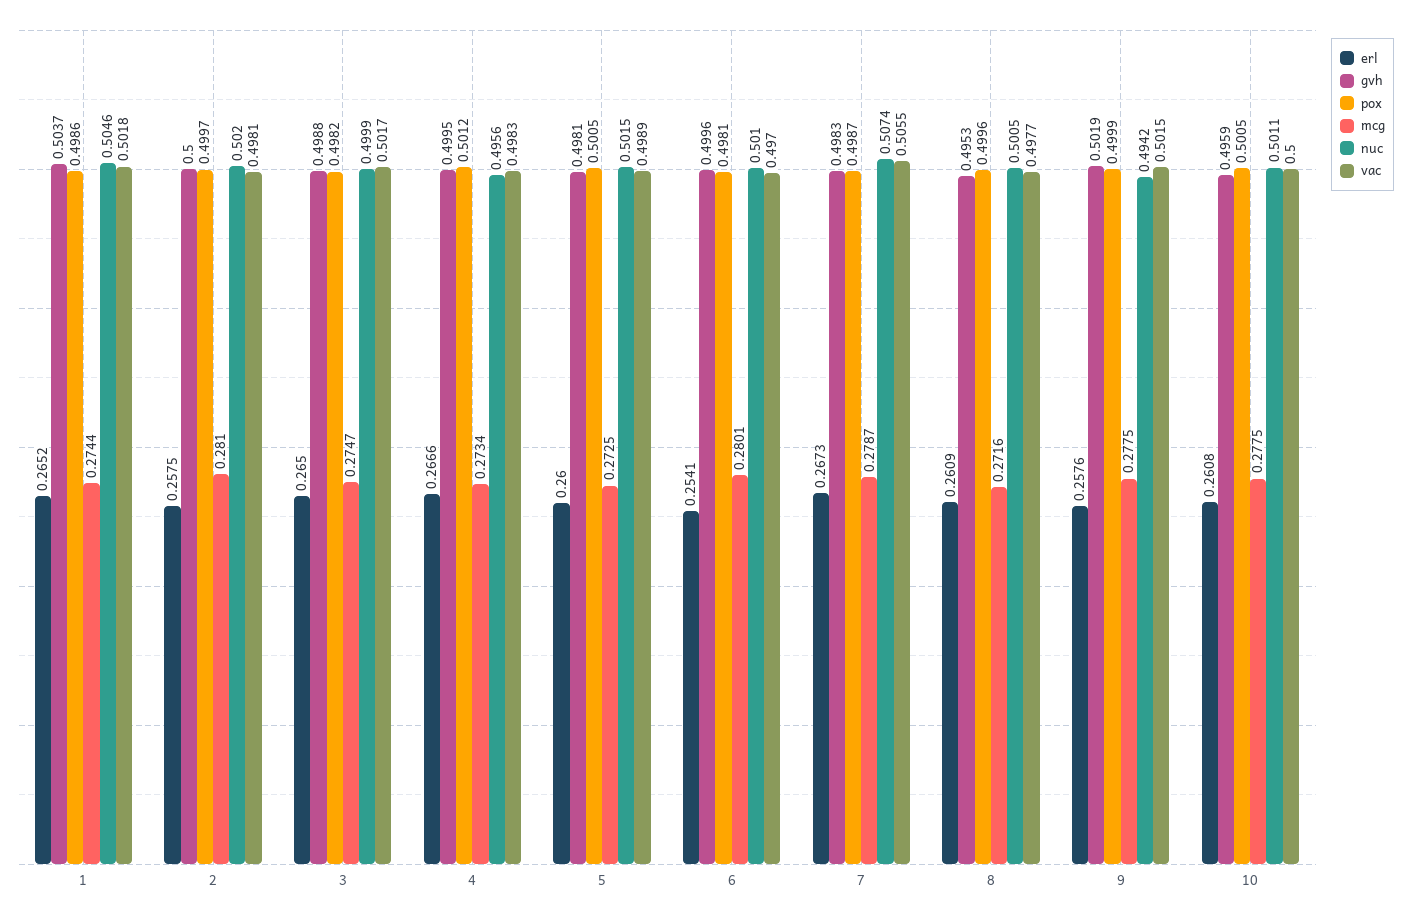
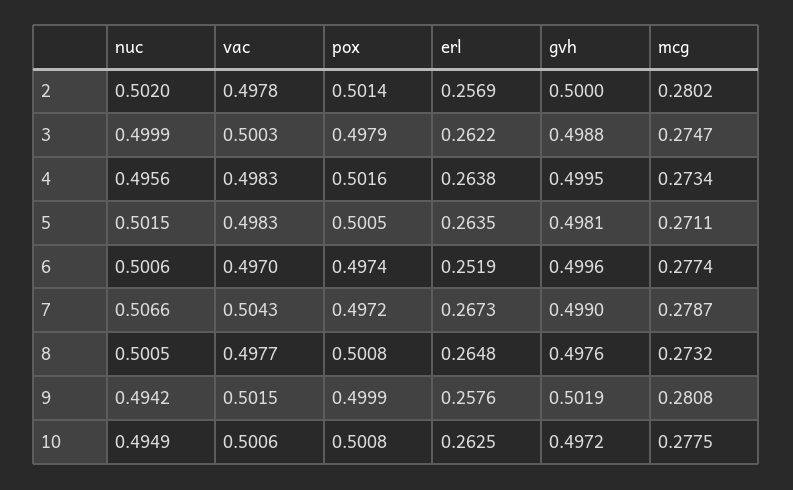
erl, 1: 0.2652 -> none
gvh, 1: 0.5037 -> none
pox, 1: 0.4986 -> none
mcg, 1: 0.2744 -> none
nuc, 1: 0.5046 -> none
vac, 1: 0.5018 -> none
erl, 2: 0.2575 -> 0.2569
pox, 2: 0.4997 -> 0.5014
mcg, 2: 0.281 -> 0.2802
vac, 2: 0.4981 -> 0.4978
erl, 3: 0.265 -> 0.2622
pox, 3: 0.4982 -> 0.4979
vac, 3: 0.5017 -> 0.5003
erl, 4: 0.2666 -> 0.2638
pox, 4: 0.5012 -> 0.5016
erl, 5: 0.26 -> 0.2635
mcg, 5: 0.2725 -> 0.2711
vac, 5: 0.4989 -> 0.4983
erl, 6: 0.2541 -> 0.2519
pox, 6: 0.4981 -> 0.4974
mcg, 6: 0.2801 -> 0.2774
nuc, 6: 0.501 -> 0.5006
gvh, 7: 0.4983 -> 0.499
pox, 7: 0.4987 -> 0.4972
nuc, 7: 0.5074 -> 0.5066
vac, 7: 0.5055 -> 0.5043
erl, 8: 0.2609 -> 0.2648
gvh, 8: 0.4953 -> 0.4976
pox, 8: 0.4996 -> 0.5008
mcg, 8: 0.2716 -> 0.2732
mcg, 9: 0.2775 -> 0.2808
erl, 10: 0.2608 -> 0.2625
gvh, 10: 0.4959 -> 0.4972
pox, 10: 0.5005 -> 0.5008
nuc, 10: 0.5011 -> 0.4949
vac, 10: 0.5 -> 0.5006

